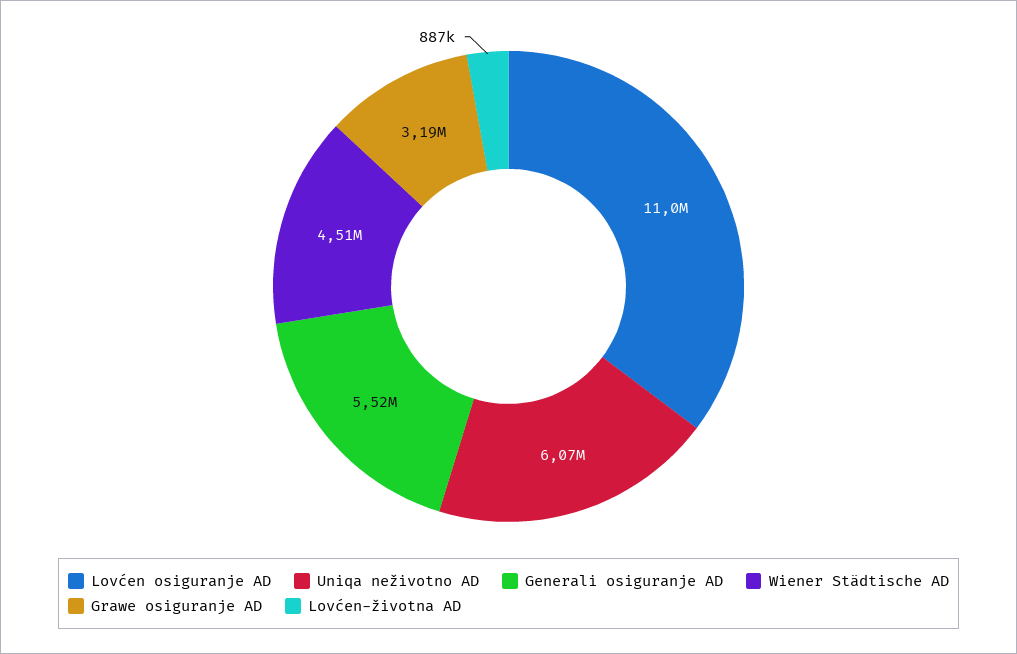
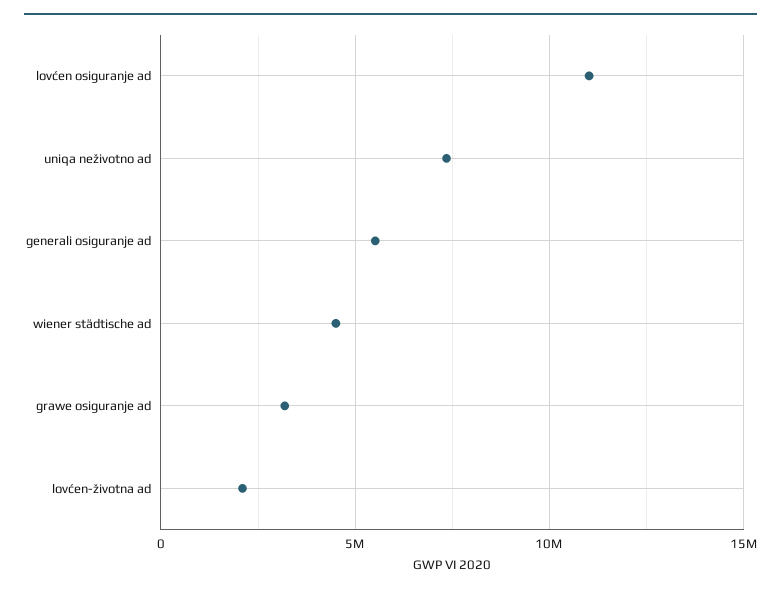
Uniqa neživotno AD: 6070000 -> 7500000
Lovćen-životna AD: 887000 -> 2000000

